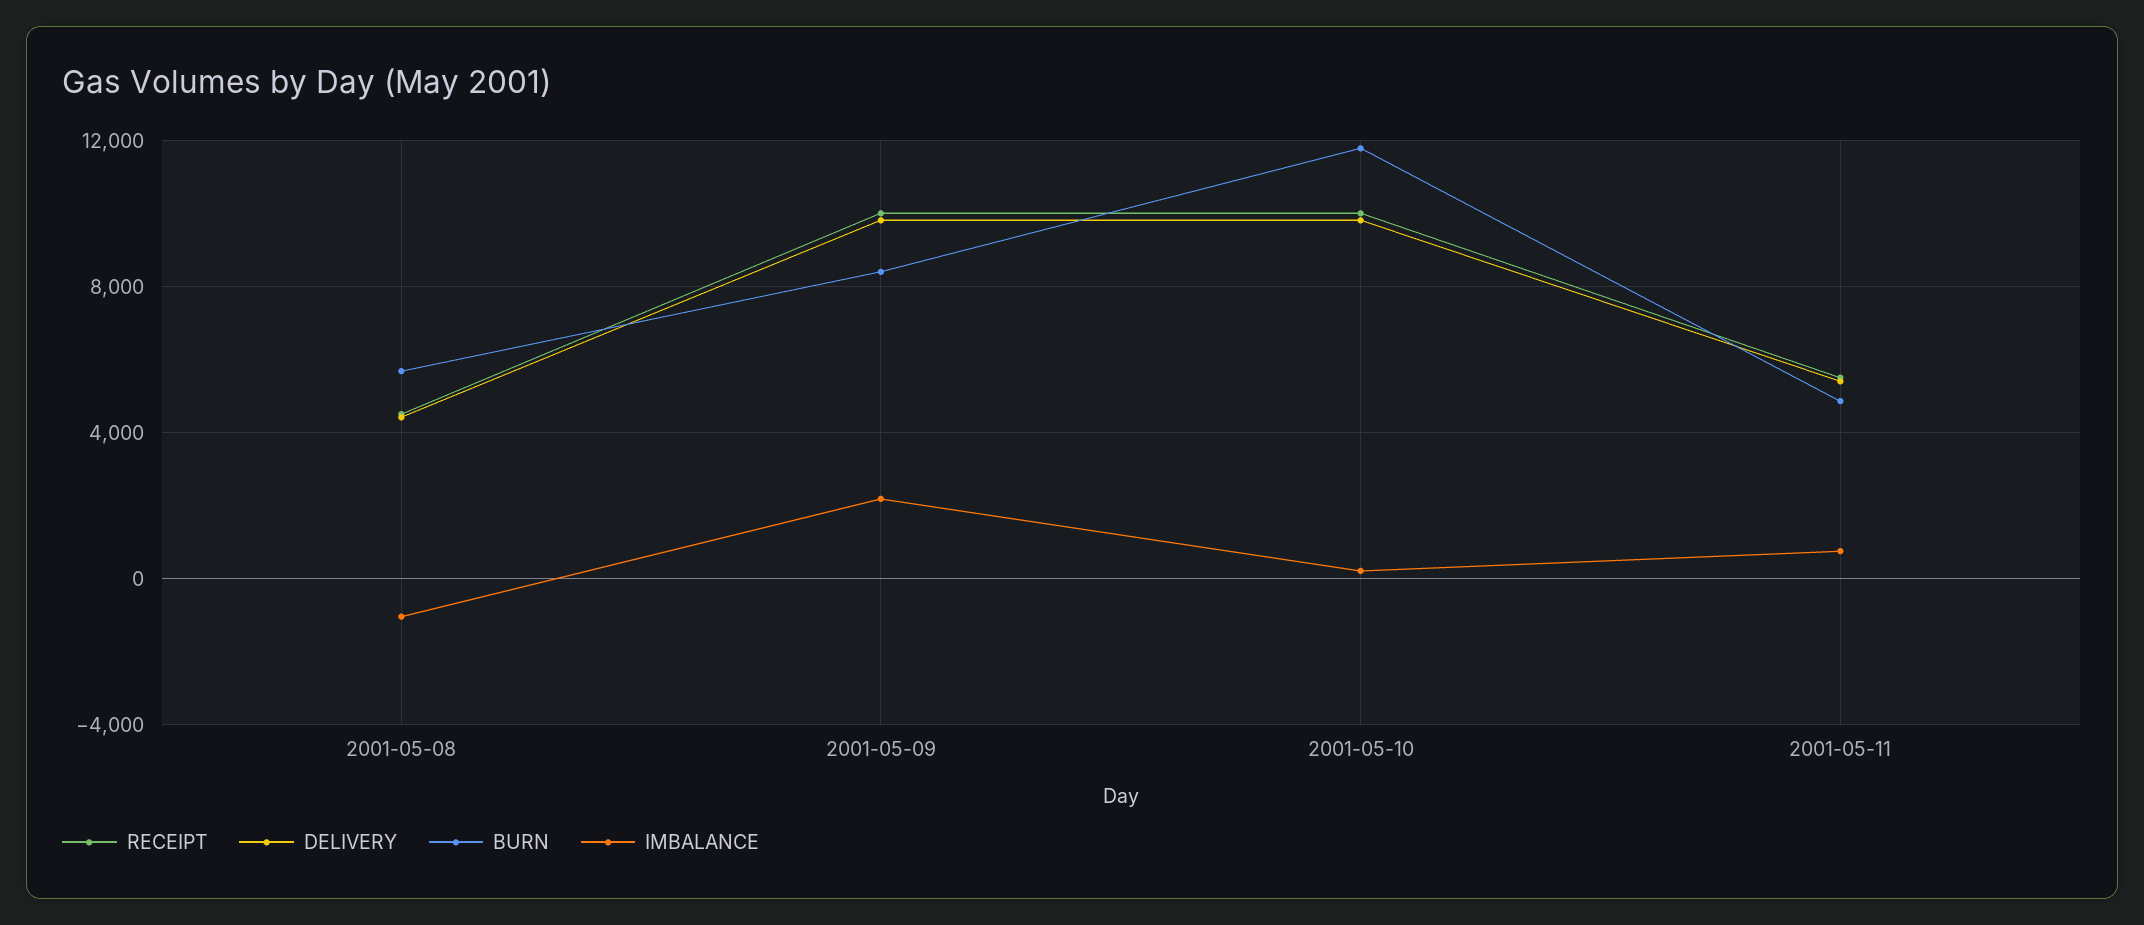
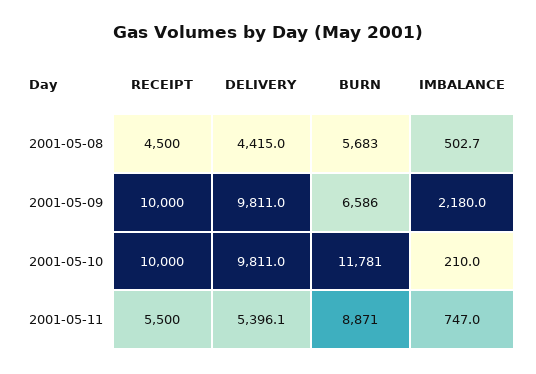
IMBALANCE, 2001-05-08: -1000 -> 502.7
BURN, 2001-05-09: 8500 -> 6586
BURN, 2001-05-11: 5000 -> 8871

